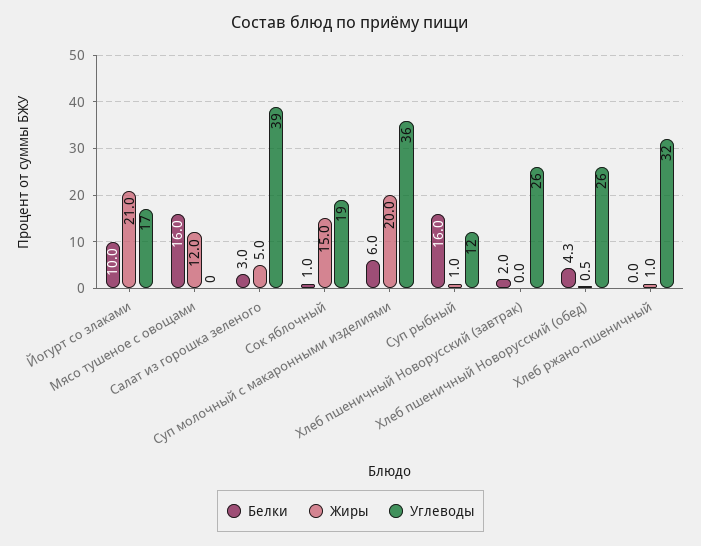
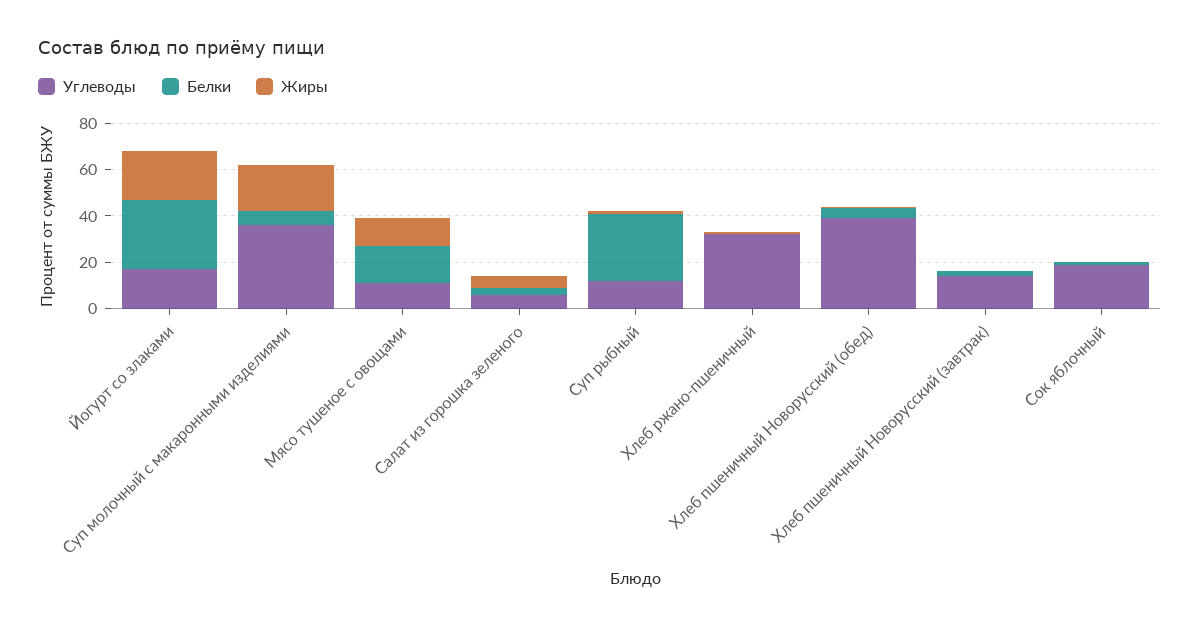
Белки, Йогурт со злаками: 10 -> 30
Углеводы, Мясо тушеное с овощами: 0 -> 10
Углеводы, Салат из горошка зеленого: 39 -> 5
Жиры, Сок яблочный: 15 -> 0
Белки, Суп рыбный: 16 -> 30
Углеводы, Хлеб пшеничный Новорусский (завтрак): 26 -> 15
Углеводы, Хлеб пшеничный Новорусский (обед): 26 -> 40

